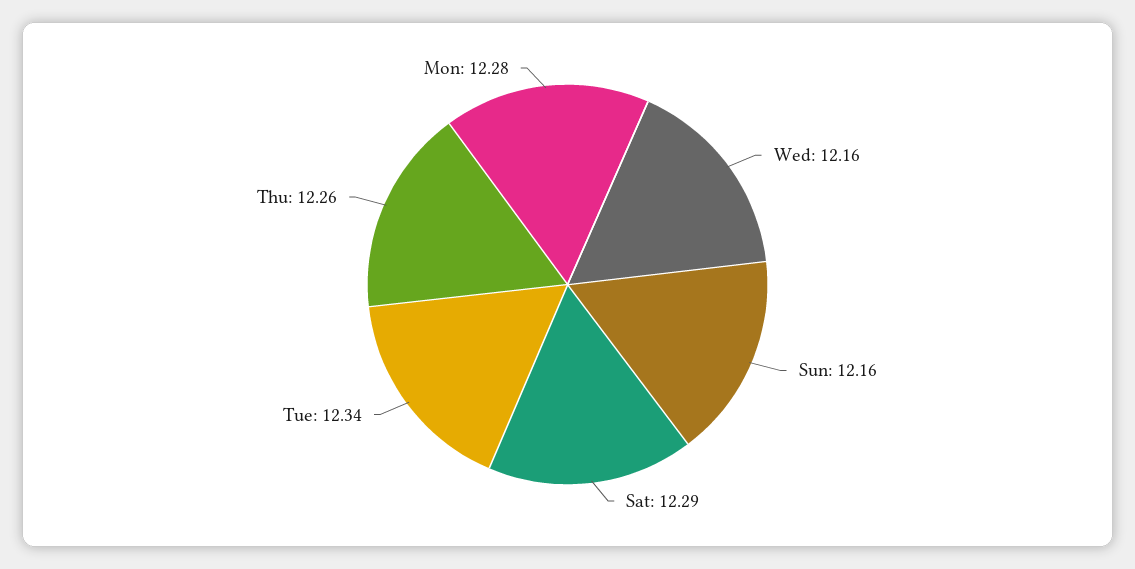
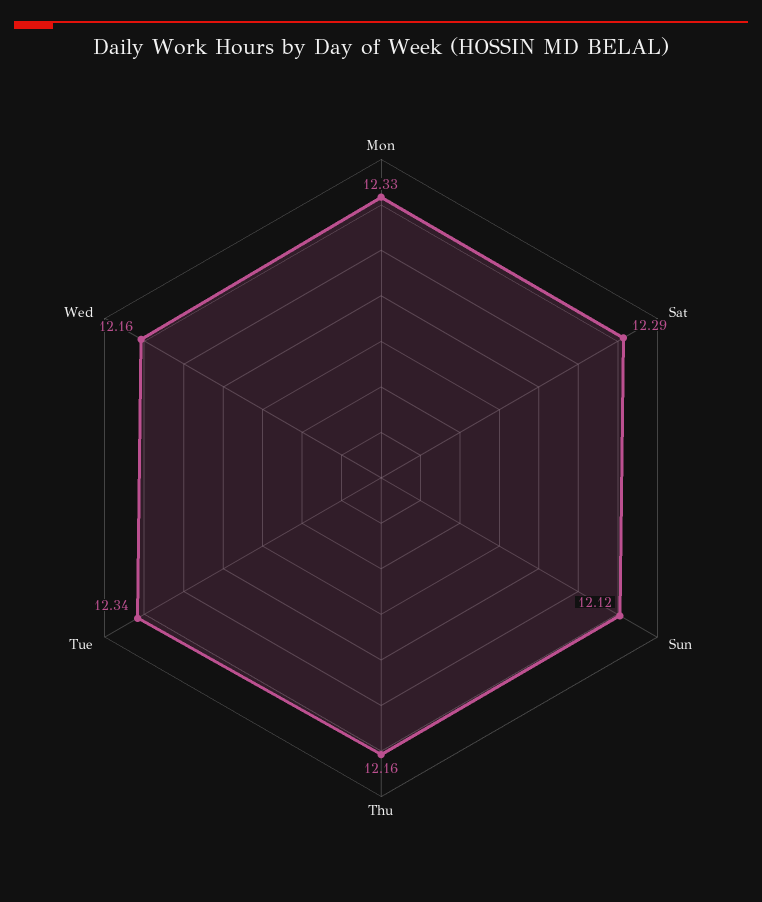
Sun: 12.16 -> 12.12
Thu: 12.26 -> 12.16
Mon: 12.28 -> 12.33

